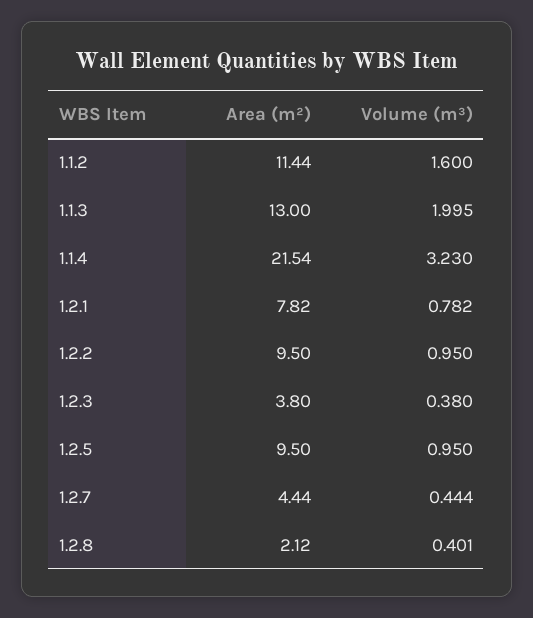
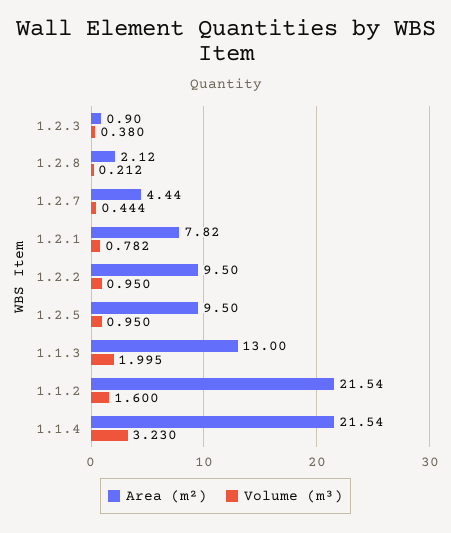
Area (m²), 1.1.2: 11.44 -> 21.54
Area (m²), 1.2.3: 3.8 -> 0.9
Volume (m³), 1.2.8: 0.401 -> 0.212

